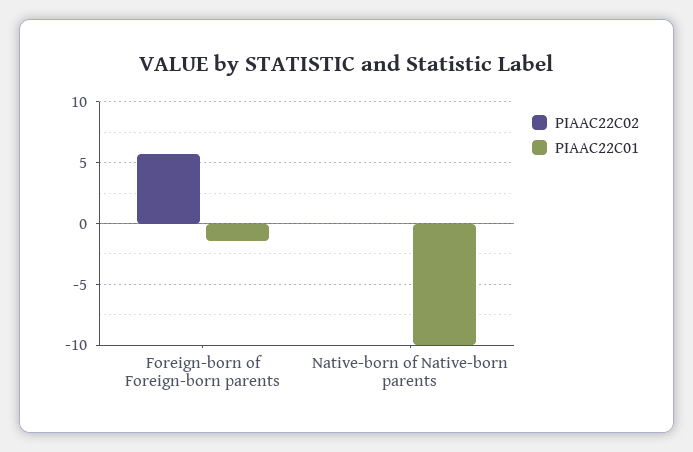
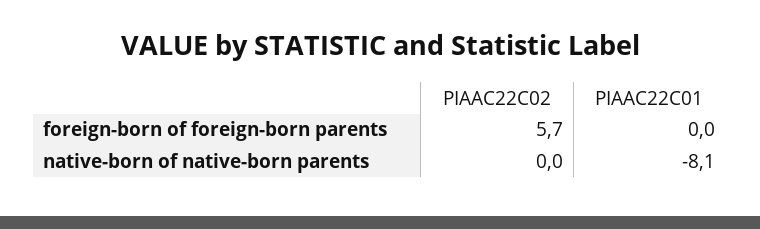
PIAAC22C01, Foreign-born of Foreign-born parents: -1.5 -> 0
PIAAC22C01, Native-born of Native-born parents: -10 -> -8.1

